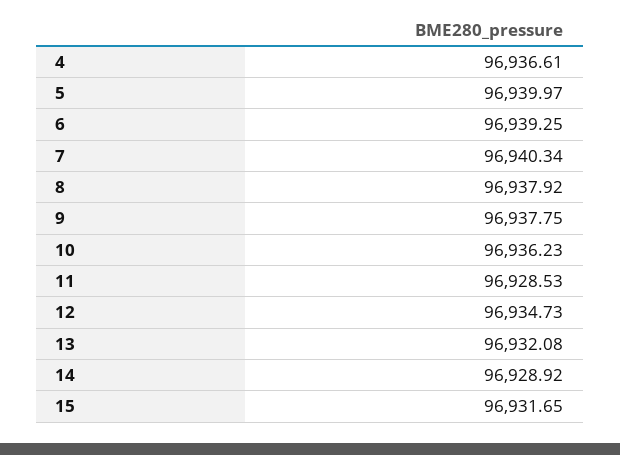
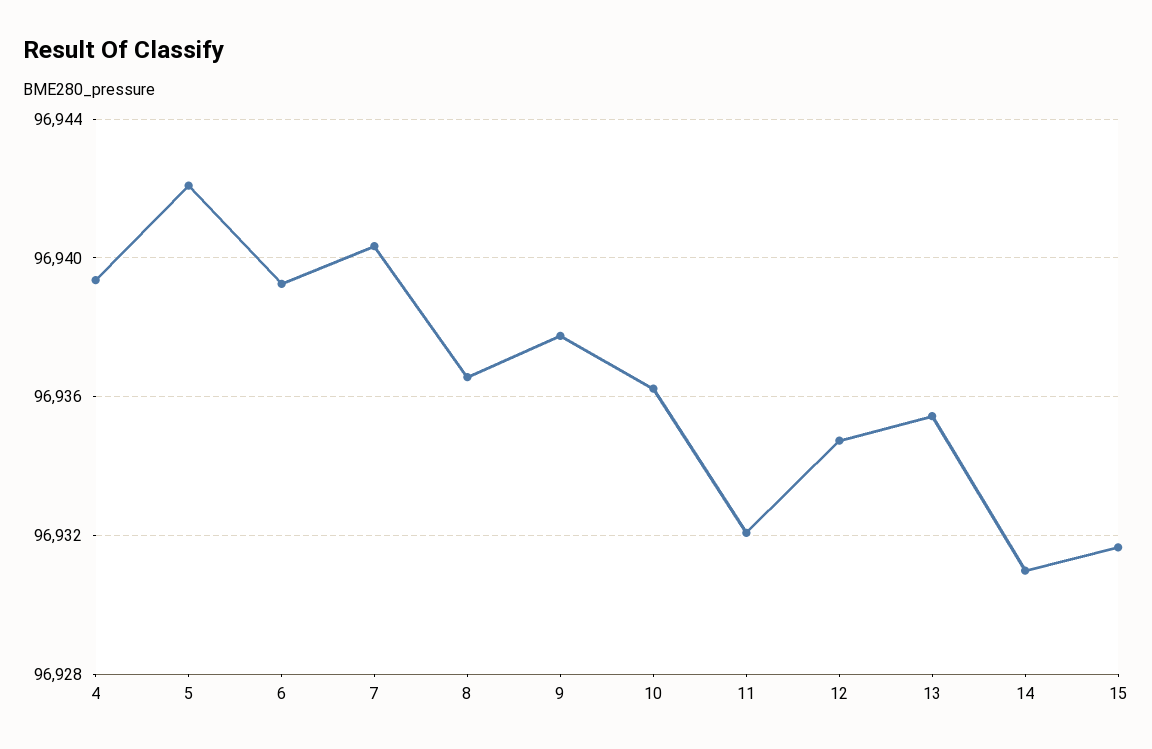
4: 96936.61 -> 96939.5
5: 96939.97 -> 96942
8: 96937.92 -> 96936.5
11: 96928.53 -> 96932
13: 96932.08 -> 96935.5
14: 96928.92 -> 96931

